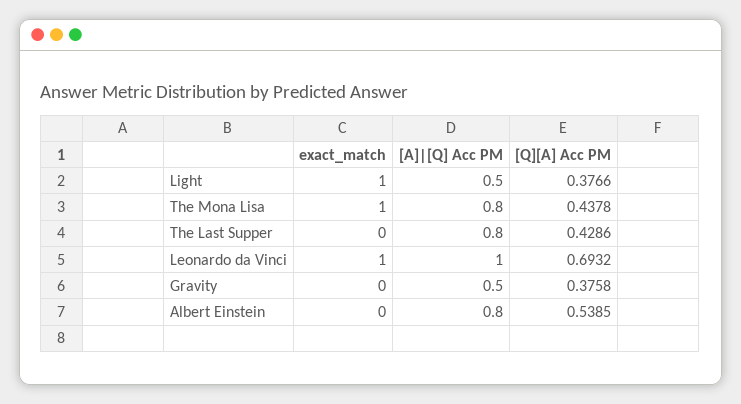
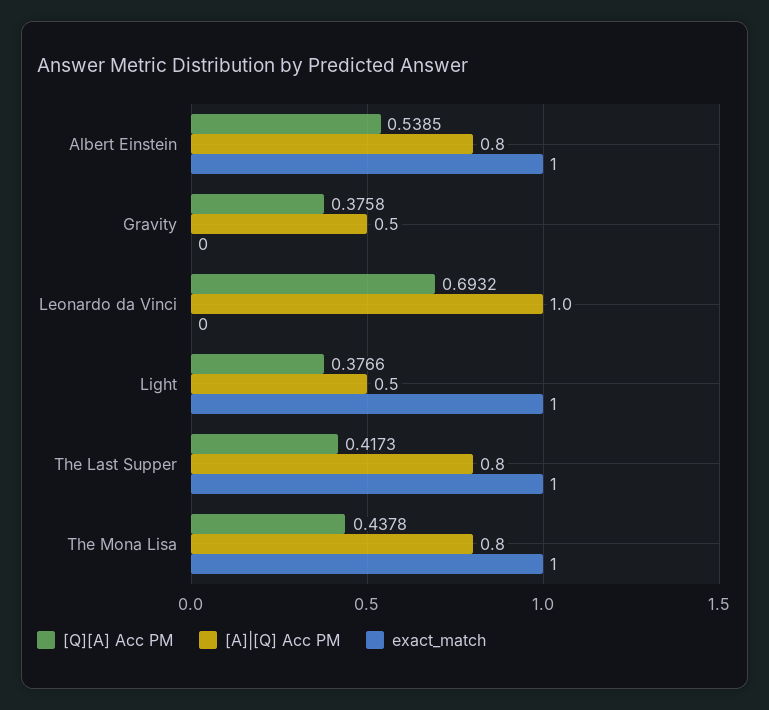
exact_match, The Last Supper: 0 -> 1
[Q][A] Acc PM, The Last Supper: 0.4286 -> 0.4173
exact_match, Leonardo da Vinci: 1 -> 0
exact_match, Albert Einstein: 0 -> 1

